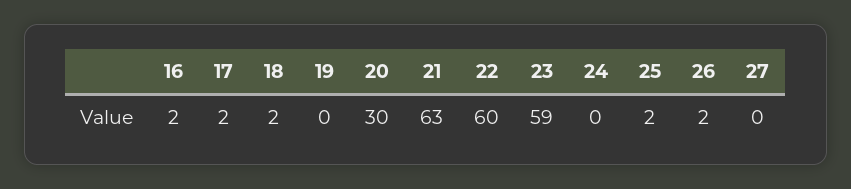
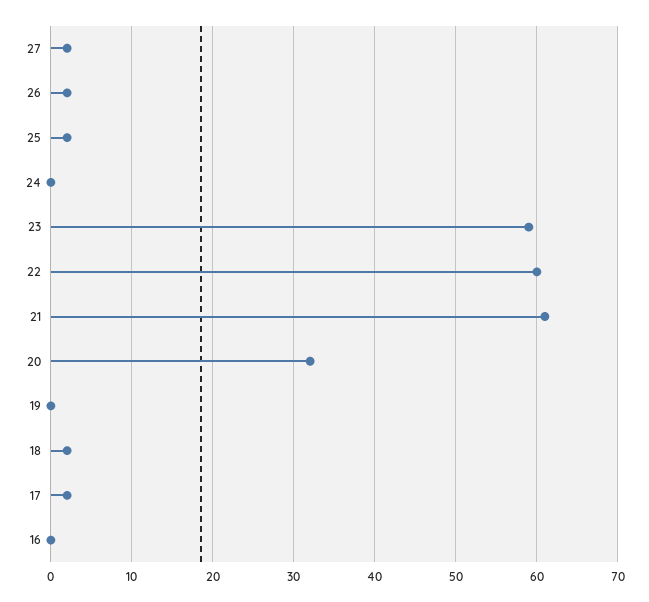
16: 2 -> 0
20: 30 -> 32
21: 63 -> 61
27: 0 -> 2

